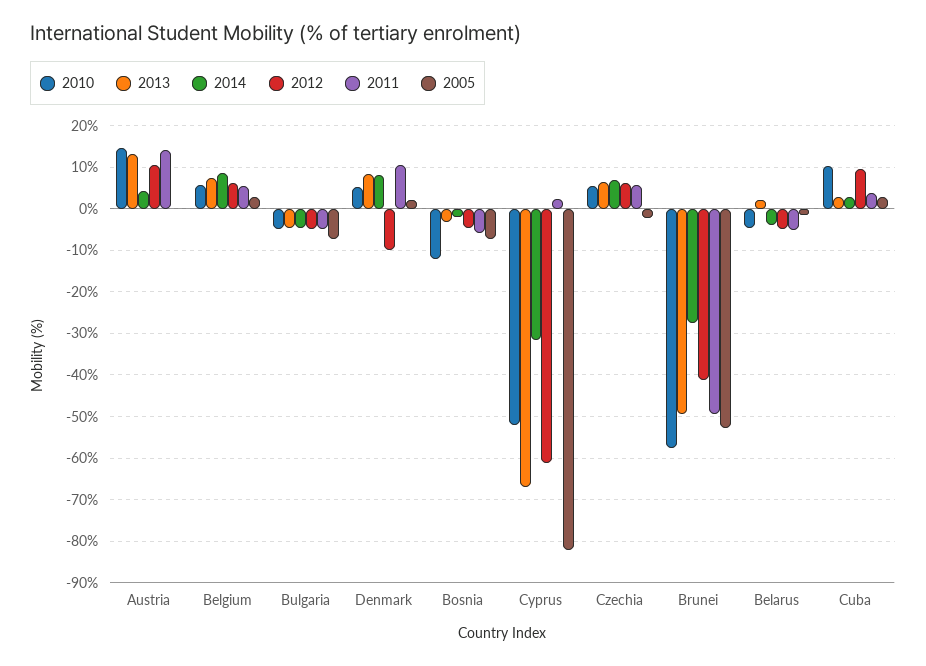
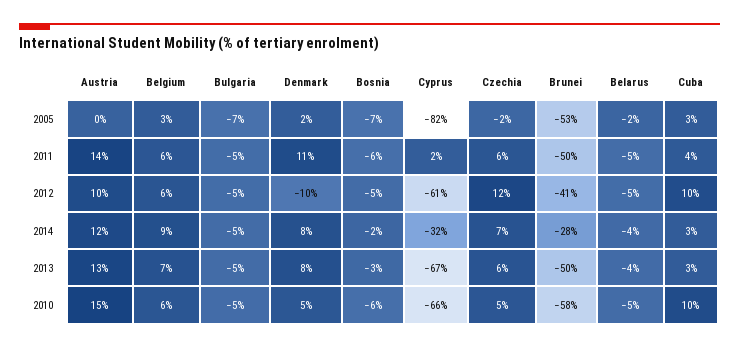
2014, Austria: 4 -> 12
2010, Bosnia: -12 -> -6
2010, Cyprus: -52 -> -66
2012, Czechia: 6 -> 12
2013, Belarus: 2 -> -4

